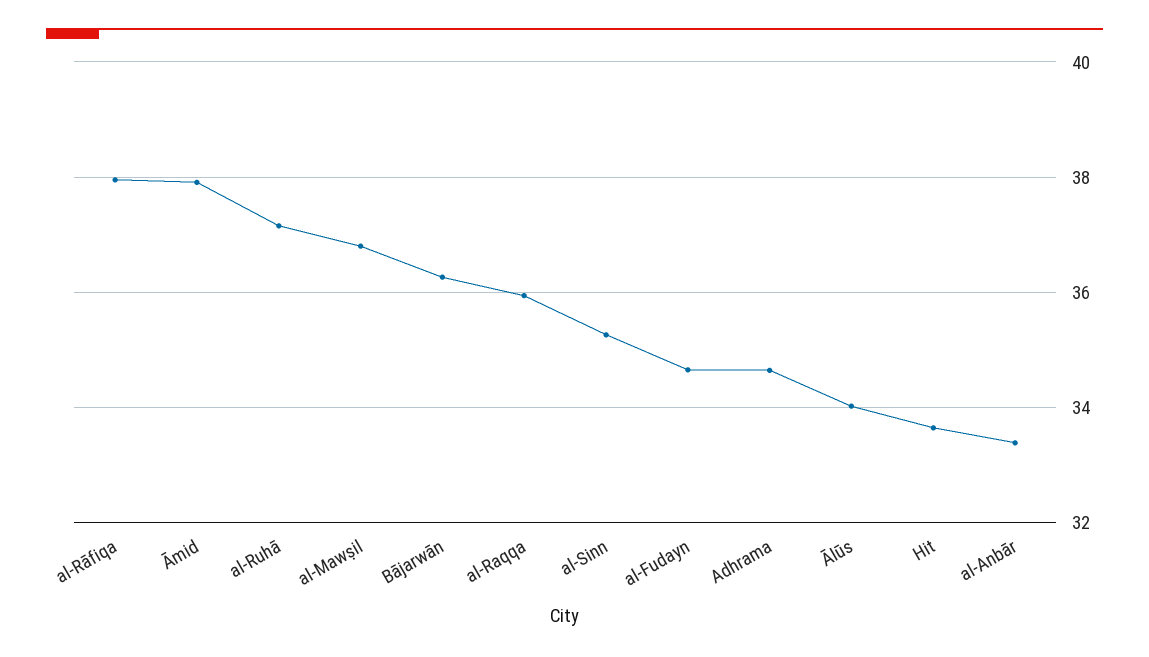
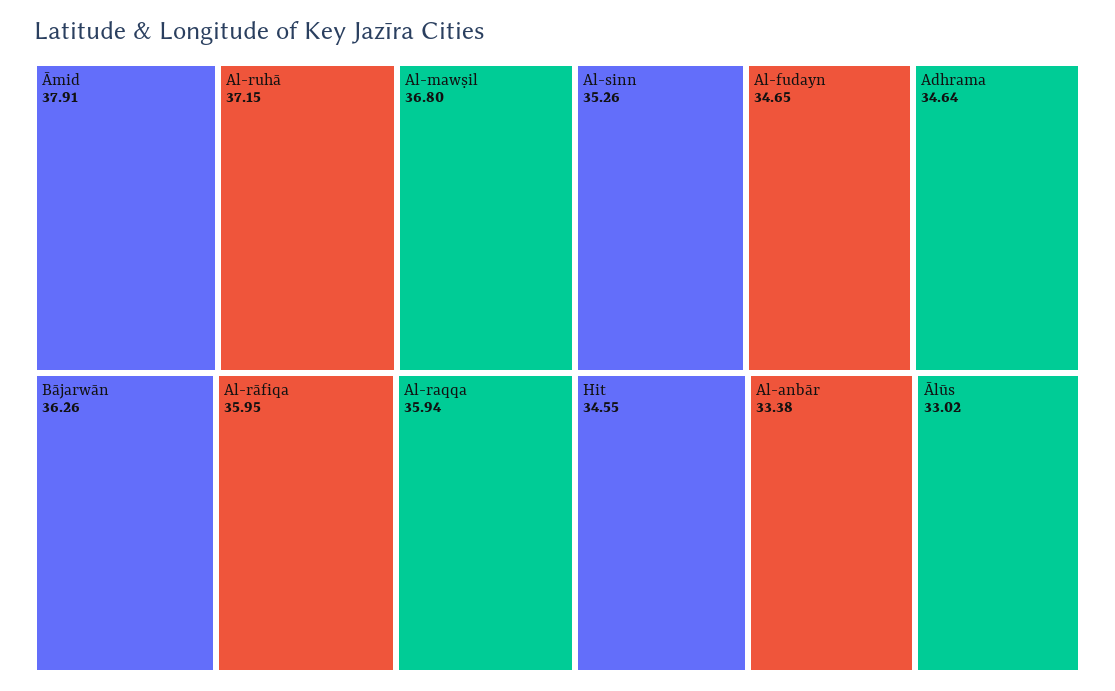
al-Rāfiqa: 38 -> 35.95
Ālūs: 34 -> 33.02
Hit: 33.6 -> 34.55

